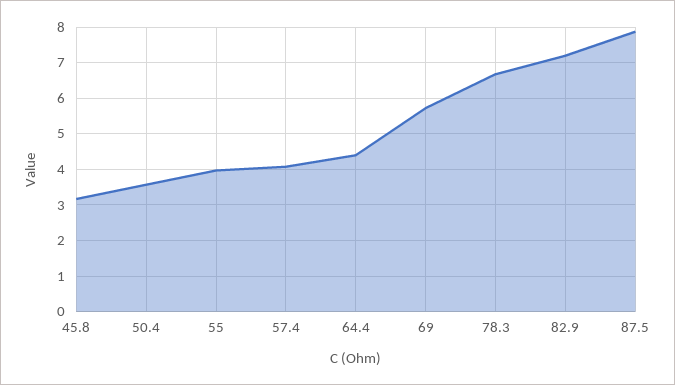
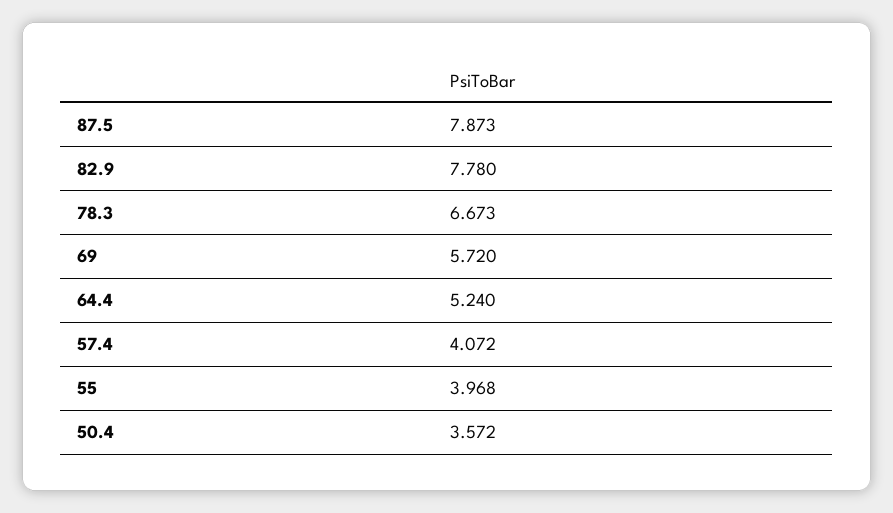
45.8: 3.2 -> none
64.4: 4.4 -> 5.24
82.9: 7.2 -> 7.78

